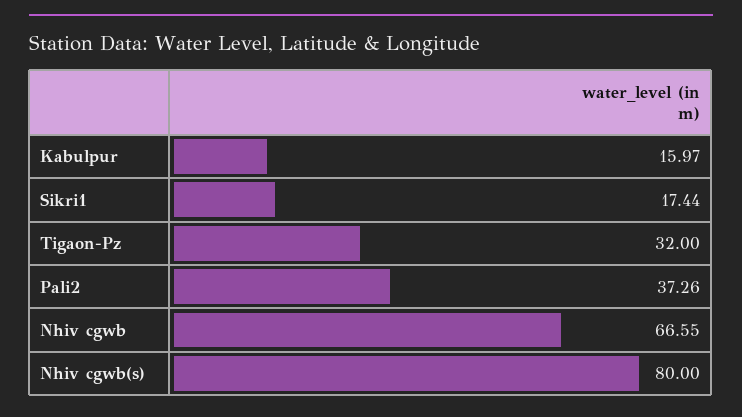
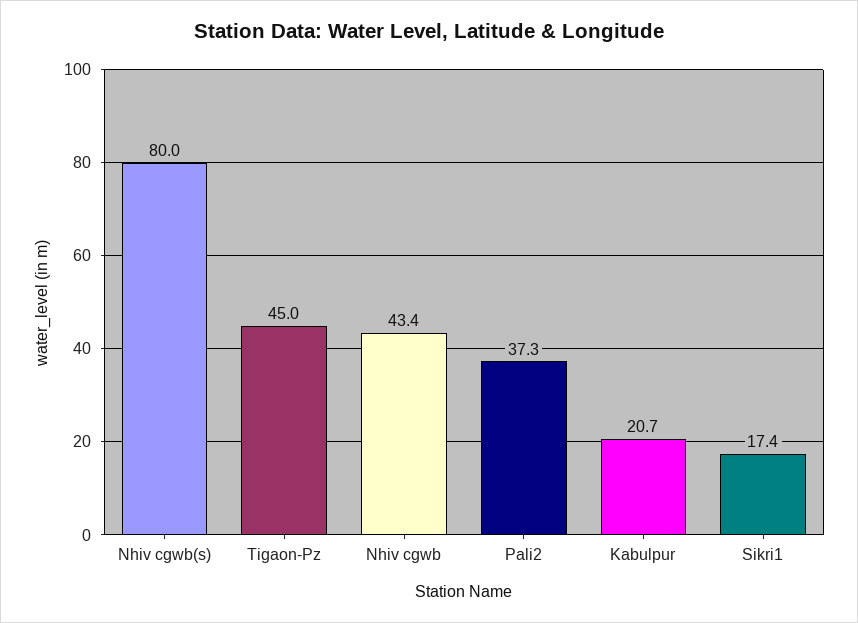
Kabulpur: 15.97 -> 20.7
Tigaon-Pz: 32 -> 45
Nhiv cgwb: 66.55 -> 43.4

